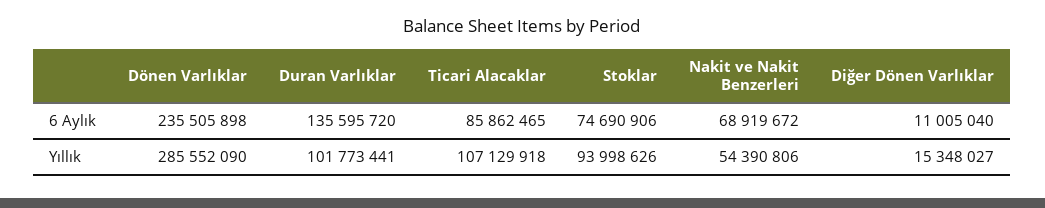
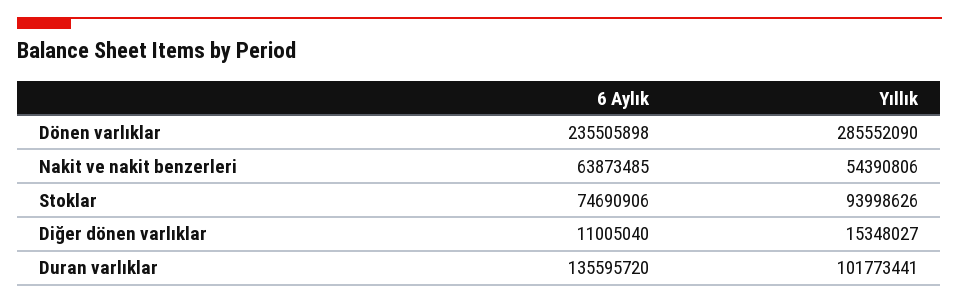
Ticari Alacaklar, 6 Aylık: 85862465 -> none
Nakit ve Nakit Benzerleri, 6 Aylık: 68919672 -> 63873485
Ticari Alacaklar, Yıllık: 107129918 -> none

